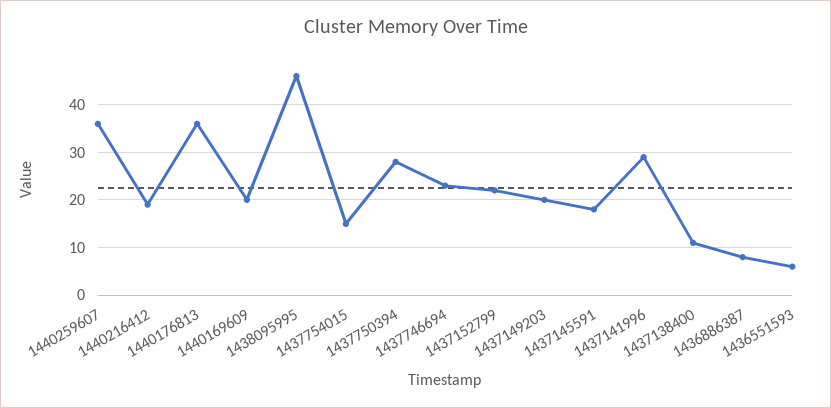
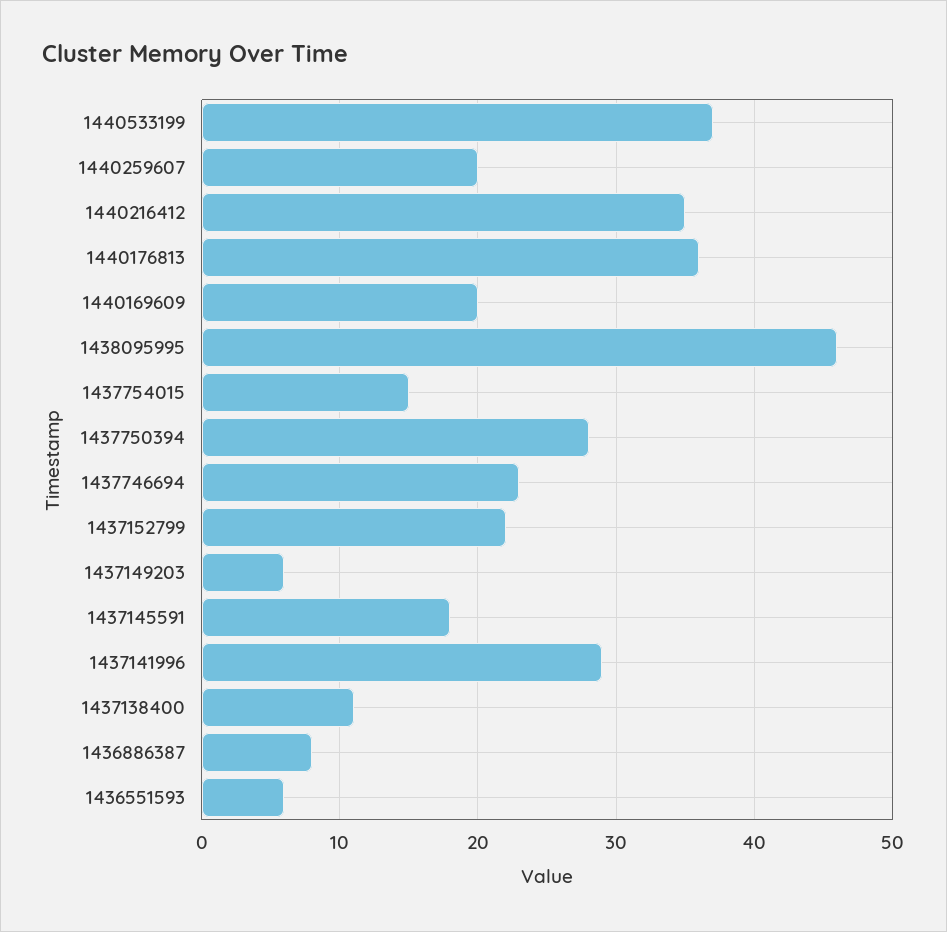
1440259607: 35 -> 20
1440216412: 20 -> 35
1437149203: 20 -> 6
1440533199: none -> 37

